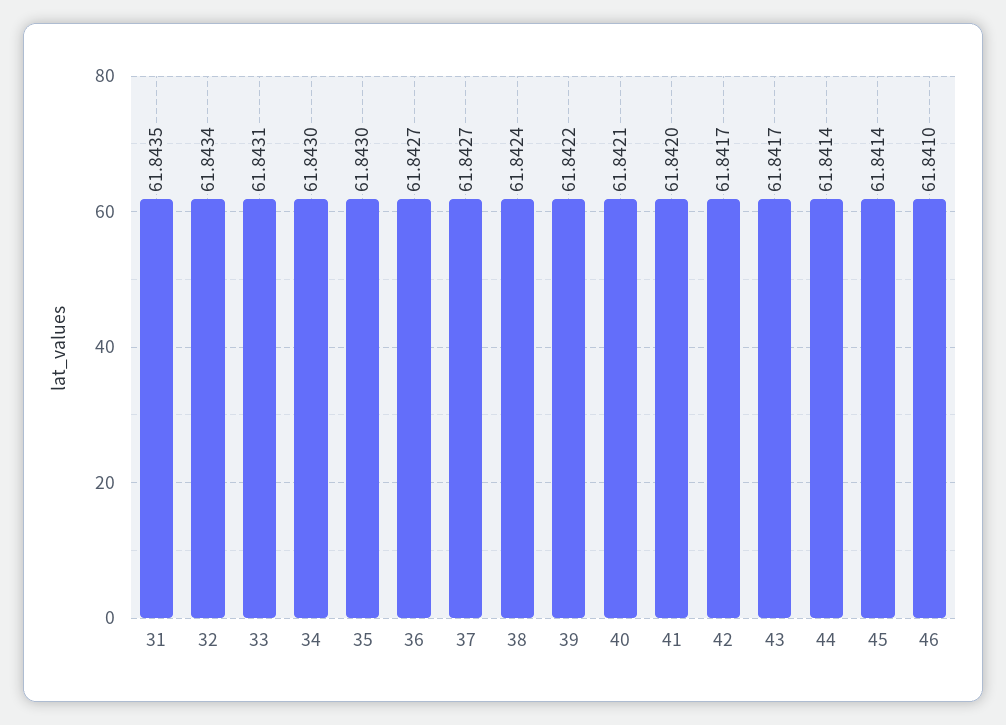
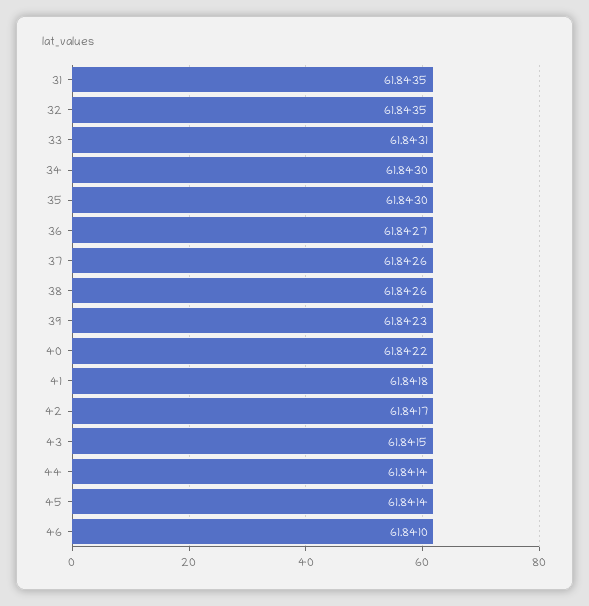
32: 61.8434 -> 61.8435
37: 61.8427 -> 61.8426
38: 61.8424 -> 61.8426
39: 61.8422 -> 61.8423
40: 61.8421 -> 61.8422
41: 61.842 -> 61.8418
43: 61.8417 -> 61.8415

